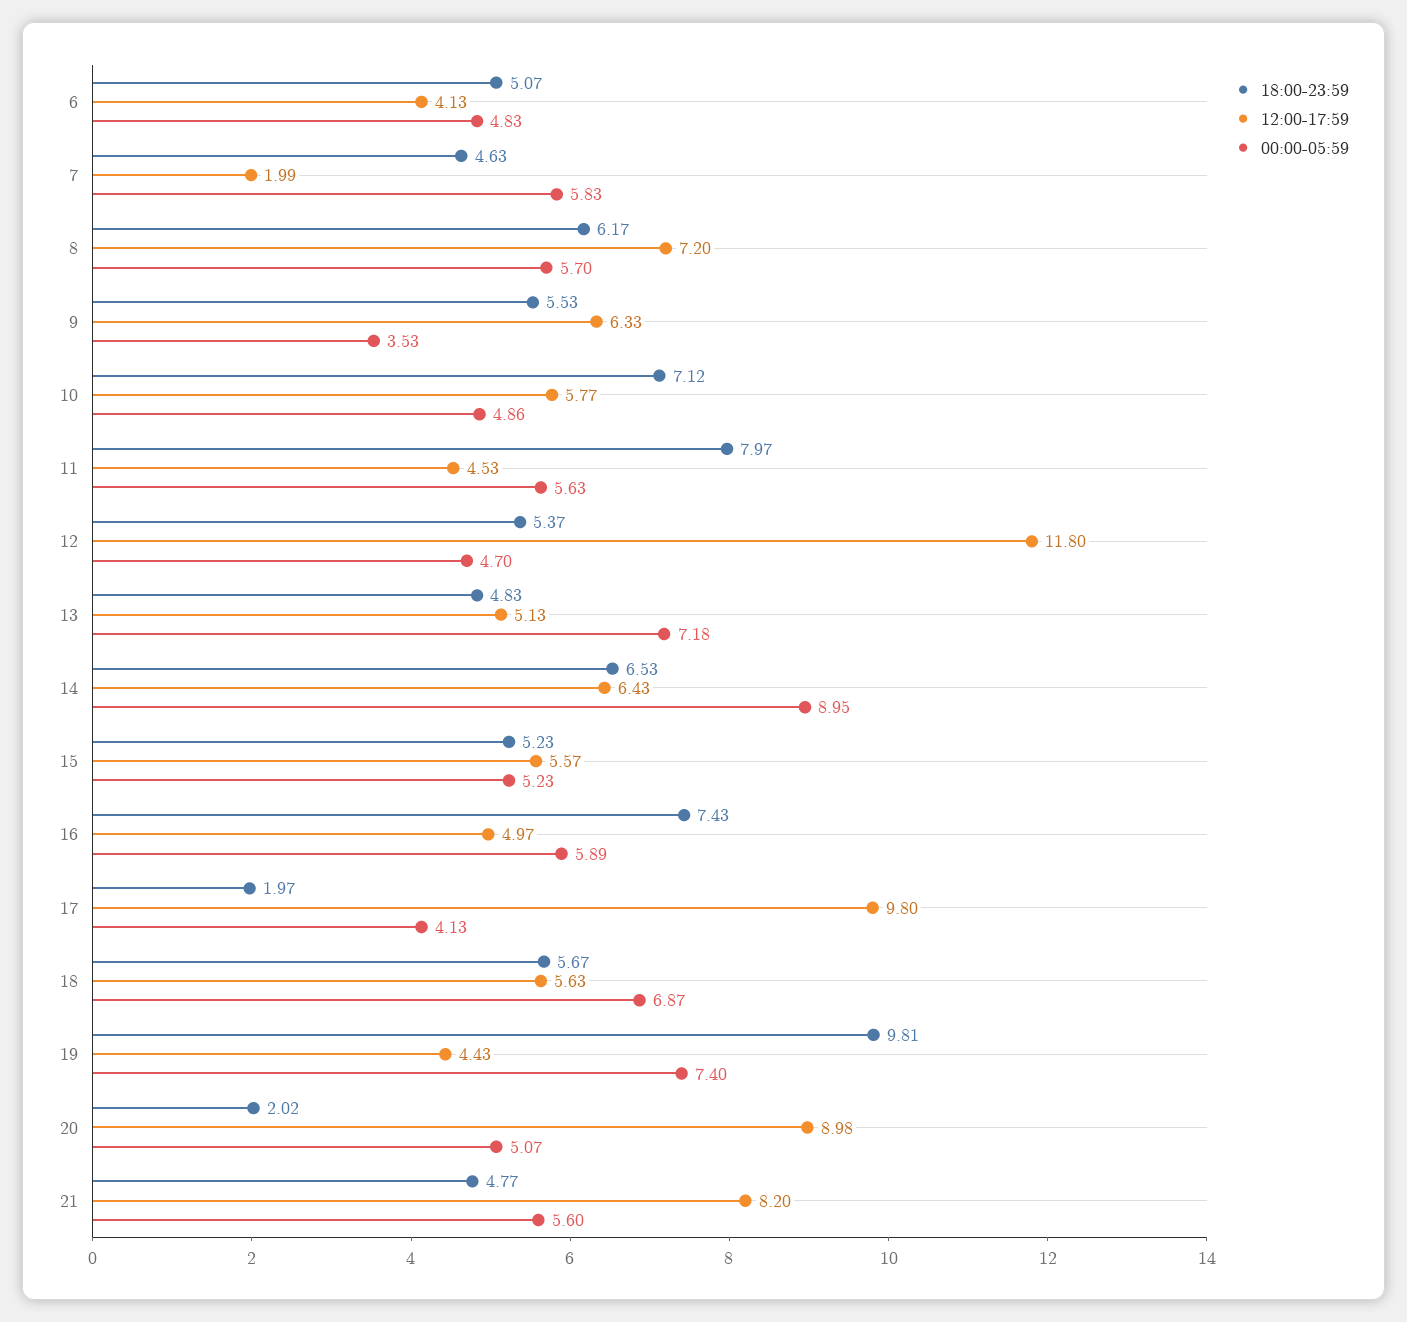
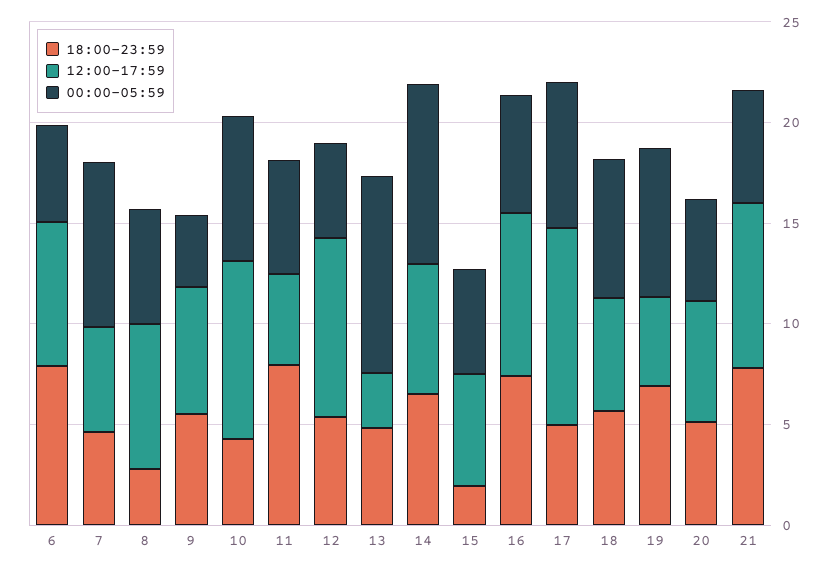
18:00-23:59, 6: 5.07 -> 8
12:00-17:59, 6: 4.13 -> 7
12:00-17:59, 7: 1.99 -> 5
00:00-05:59, 7: 5.83 -> 8
18:00-23:59, 8: 6.17 -> 3
18:00-23:59, 10: 7.12 -> 4
12:00-17:59, 10: 5.77 -> 9
00:00-05:59, 10: 4.86 -> 7
12:00-17:59, 12: 11.8 -> 9
12:00-17:59, 13: 5.13 -> 3
00:00-05:59, 13: 7.18 -> 10
18:00-23:59, 15: 5.23 -> 2
12:00-17:59, 16: 4.97 -> 8
18:00-23:59, 17: 1.97 -> 5
00:00-05:59, 17: 4.13 -> 7
18:00-23:59, 19: 9.81 -> 7
18:00-23:59, 20: 2.02 -> 5
12:00-17:59, 20: 8.98 -> 6
18:00-23:59, 21: 4.77 -> 8

